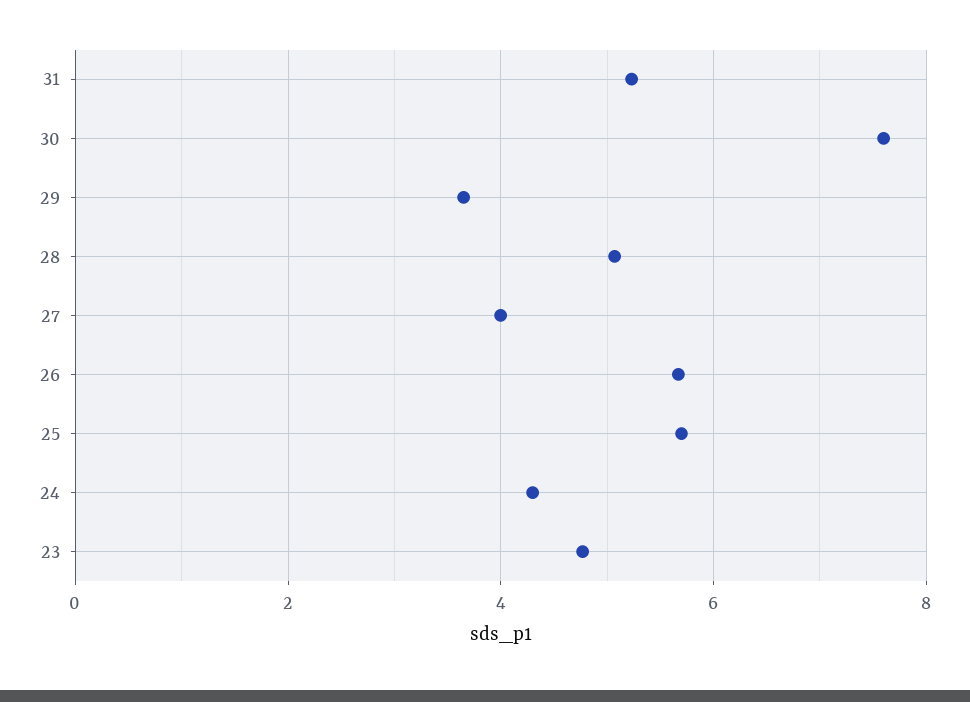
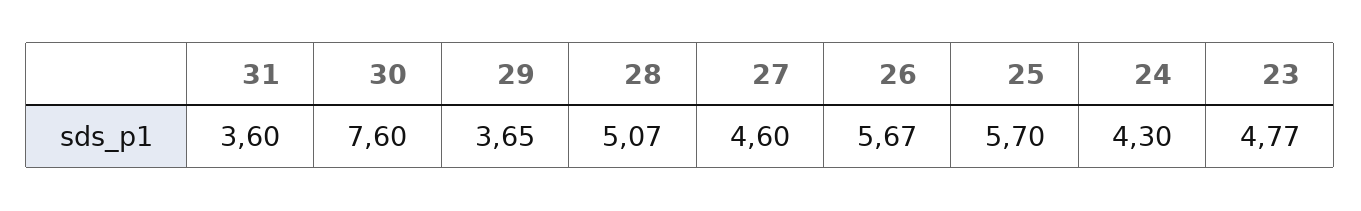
31: 5.2 -> 3.6
27: 4 -> 4.6

